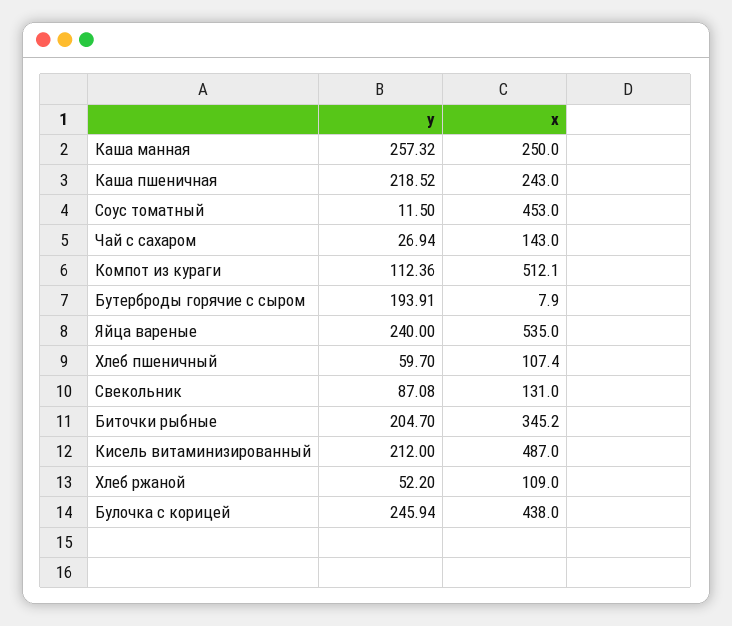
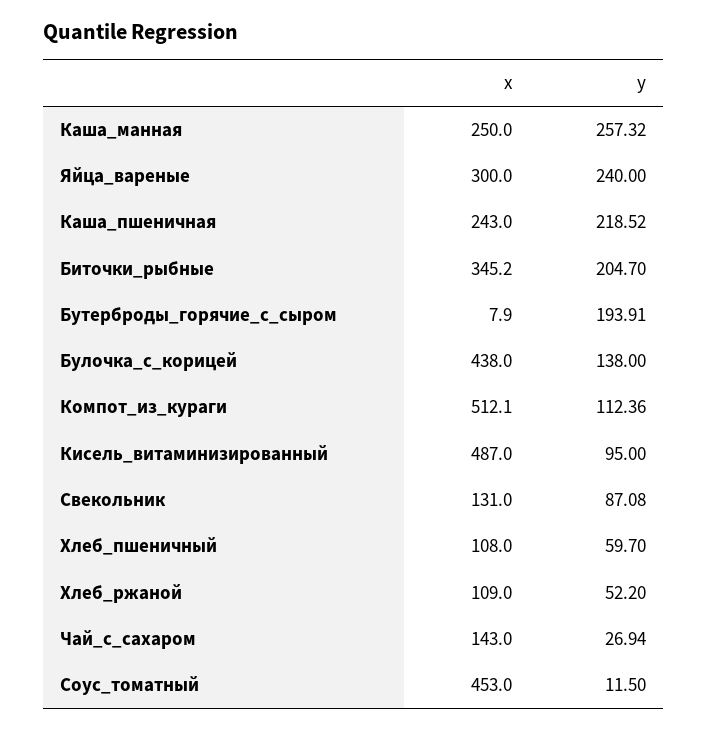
x, Яйца вареные: 535 -> 300
x, Хлеб пшеничный: 107.4 -> 108
y, Кисель витаминизированный: 212 -> 95
y, Булочка с корицей: 245.94 -> 138

